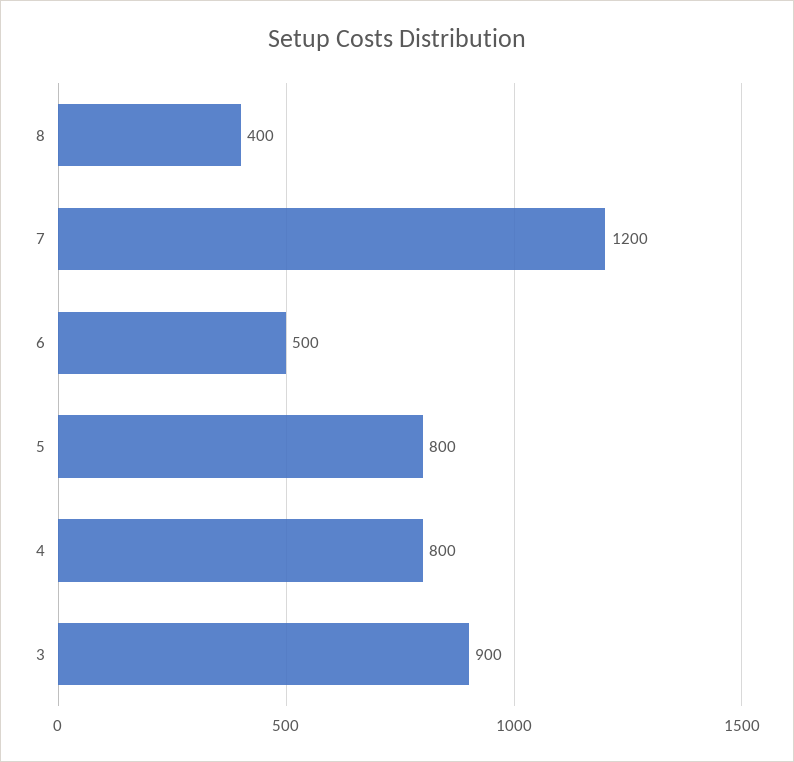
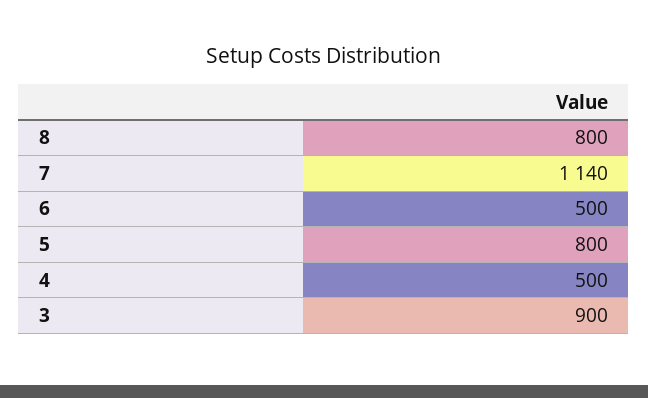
8: 400 -> 800
7: 1200 -> 1140
4: 800 -> 500

